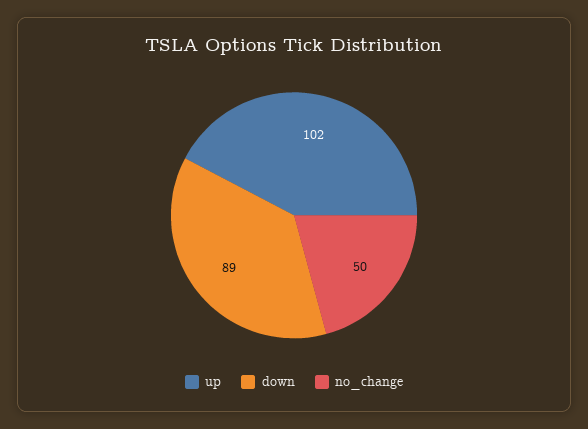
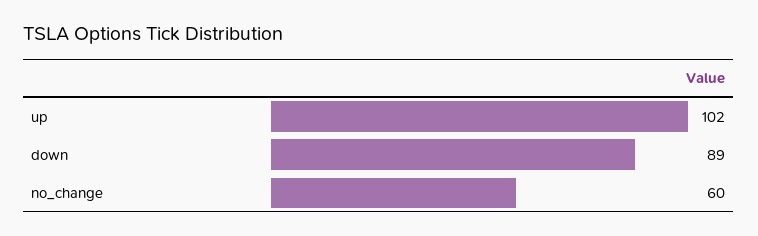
no_change: 50 -> 60

